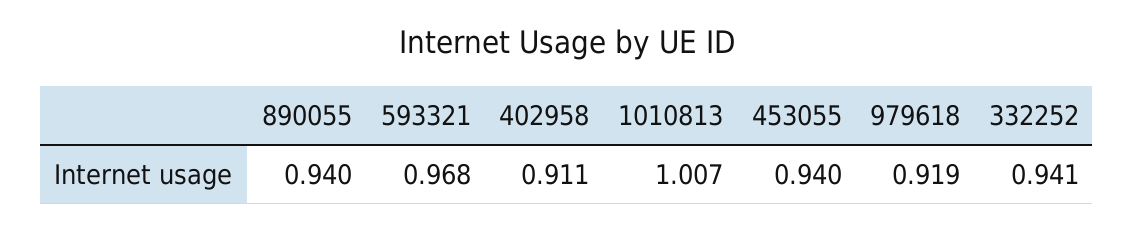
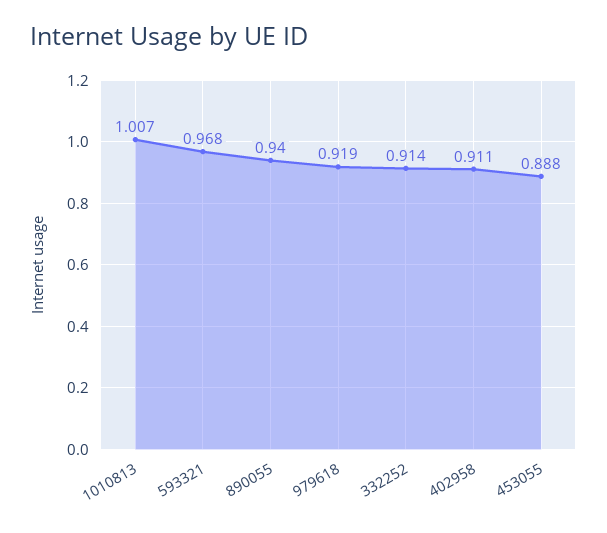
453055: 0.94 -> 0.888
332252: 0.941 -> 0.914

